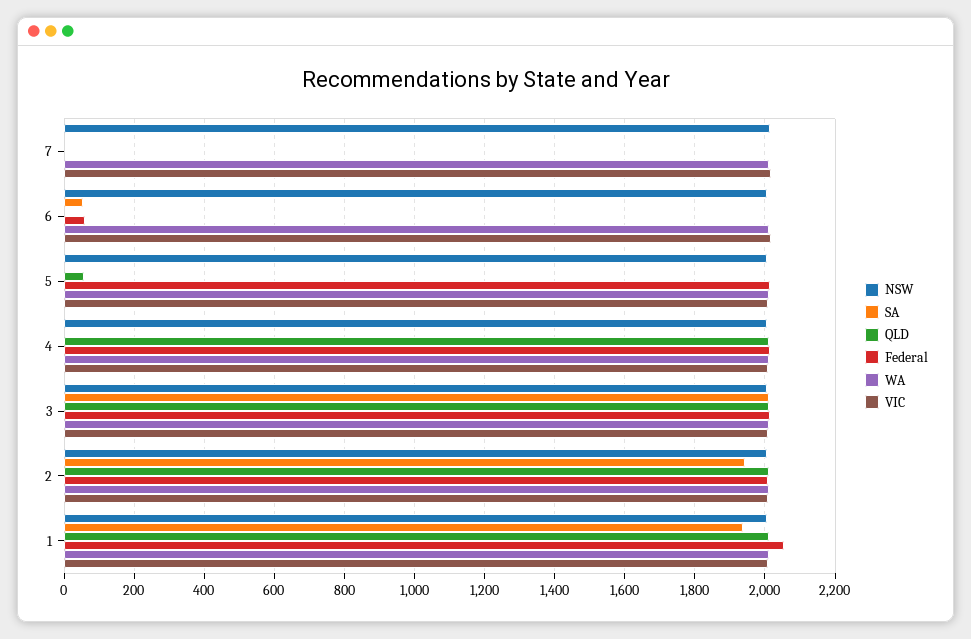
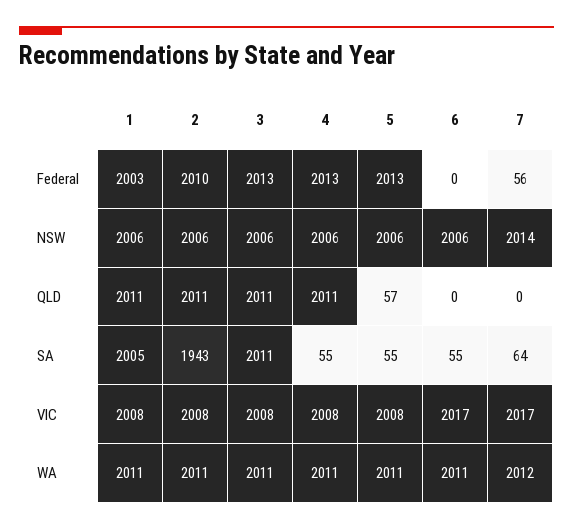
SA, 7: 0 -> 64
Federal, 7: 0 -> 56
Federal, 6: 60 -> 0
SA, 5: 0 -> 55
SA, 4: 0 -> 55
SA, 1: 1940 -> 2005
Federal, 1: 2060 -> 2003

